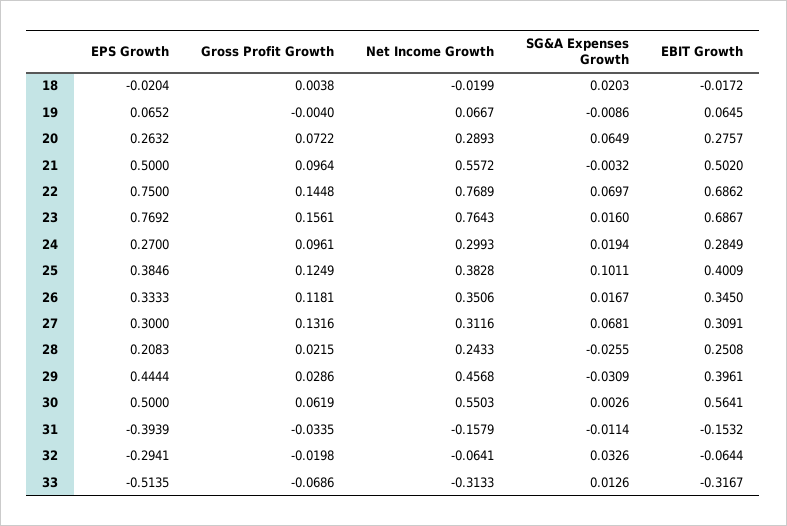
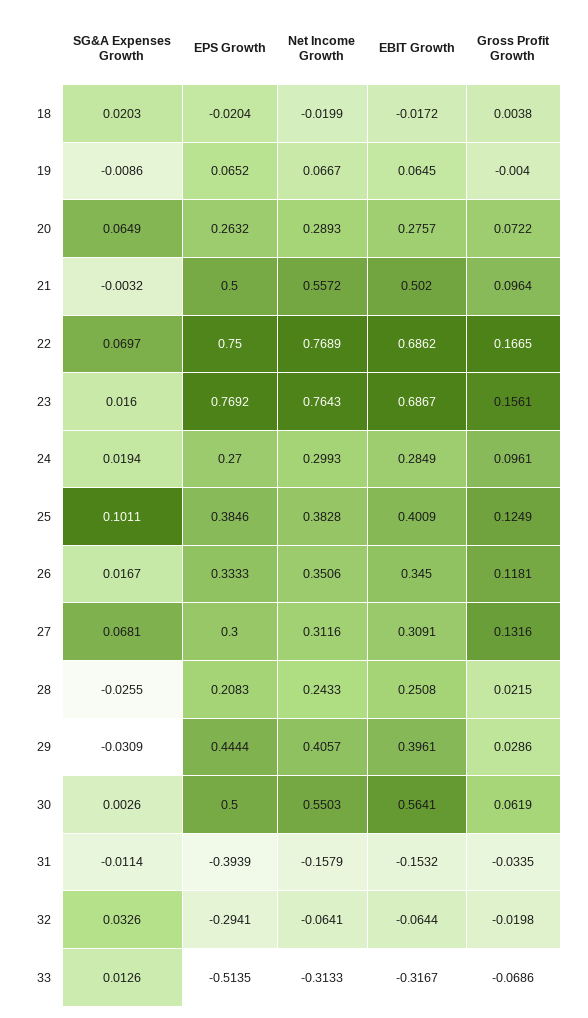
Gross Profit Growth, 22: 0.1448 -> 0.1665
Net Income Growth, 29: 0.4568 -> 0.4057

